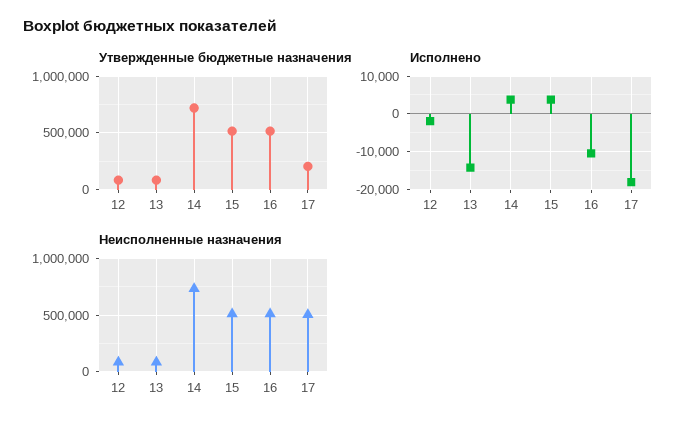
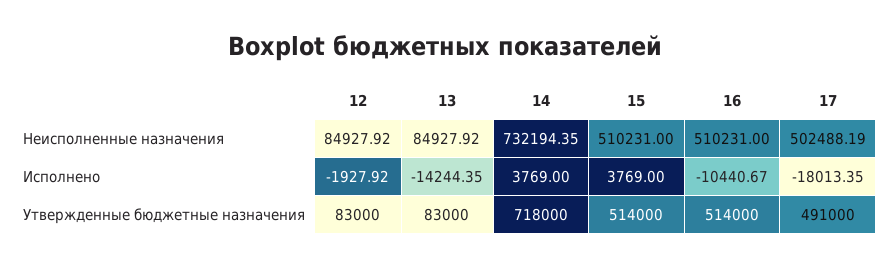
Утвержденные бюджетные назначения, 17: 200000 -> 491000

